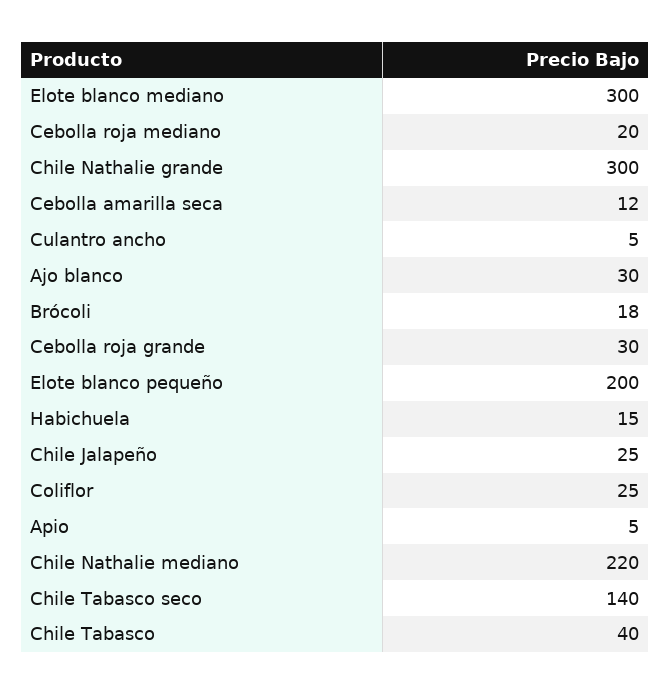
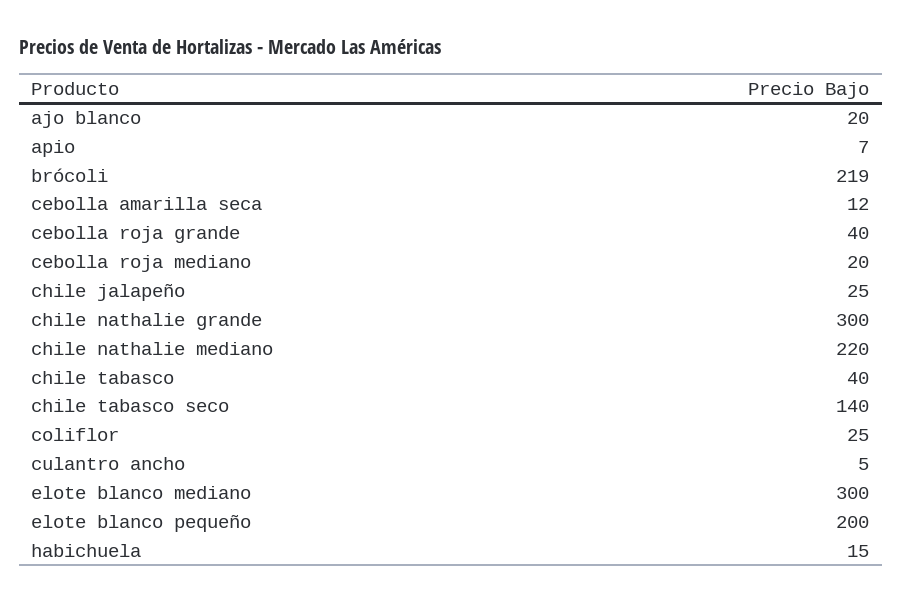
Ajo blanco: 30 -> 20
Brócoli: 18 -> 219
Cebolla roja grande: 30 -> 40
Apio: 5 -> 7

